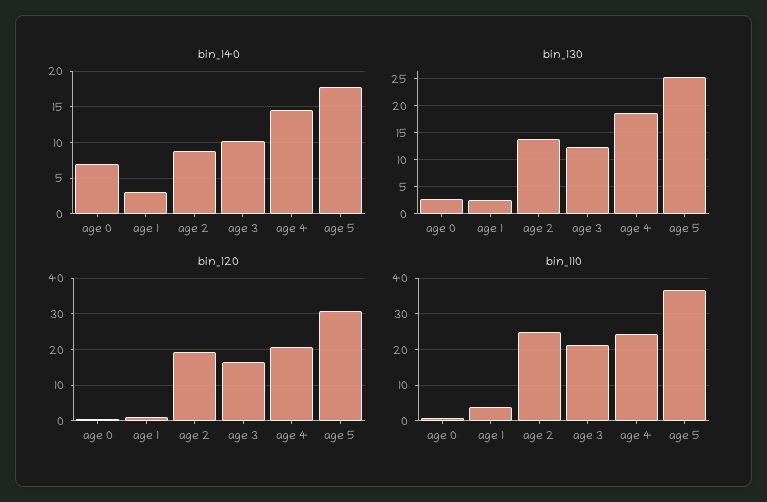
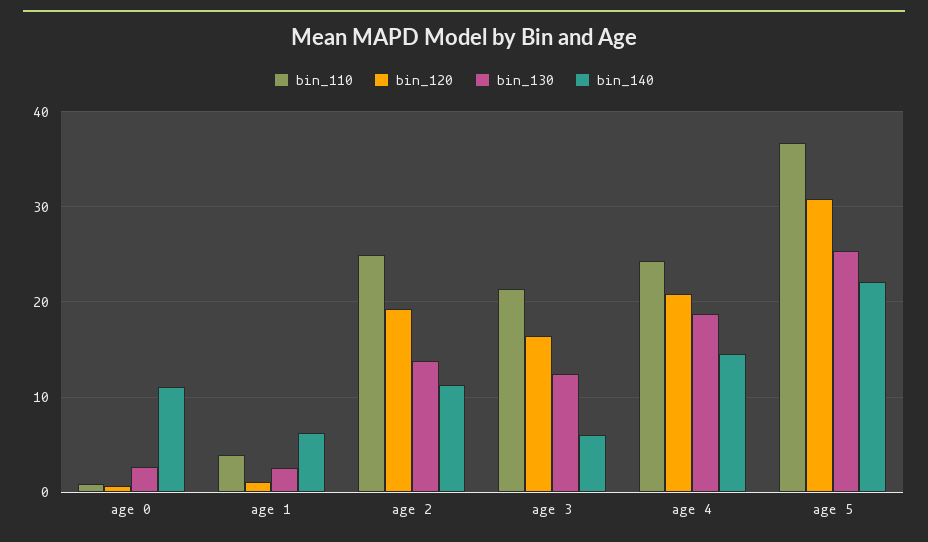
bin_140, age 0: 7 -> 11
bin_140, age 1: 3 -> 6
bin_140, age 2: 9 -> 11
bin_140, age 3: 10 -> 6
bin_140, age 5: 18 -> 22

